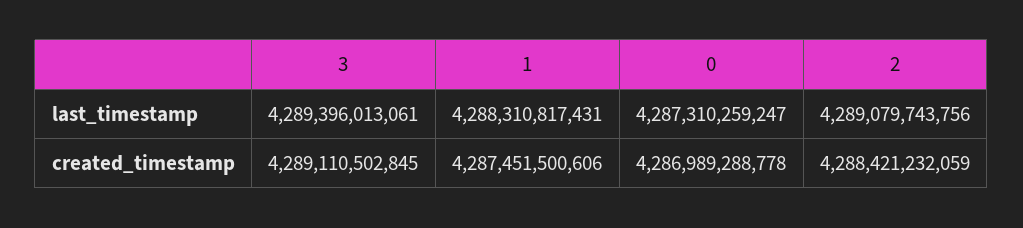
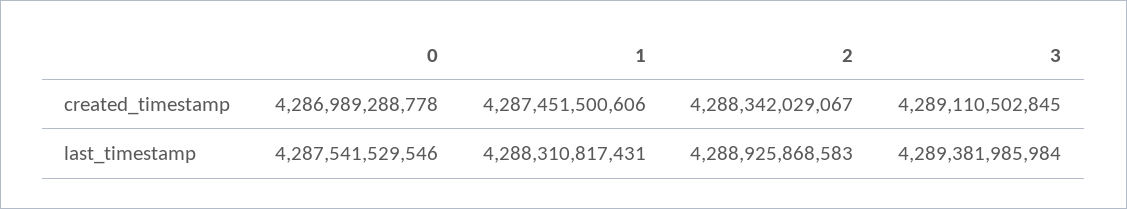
3, last_timestamp: 4289396013061 -> 4289381985984
0, last_timestamp: 4287310259247 -> 4287541529546
2, last_timestamp: 4289079743756 -> 4288925868583
2, created_timestamp: 4288421232059 -> 4288342029067

